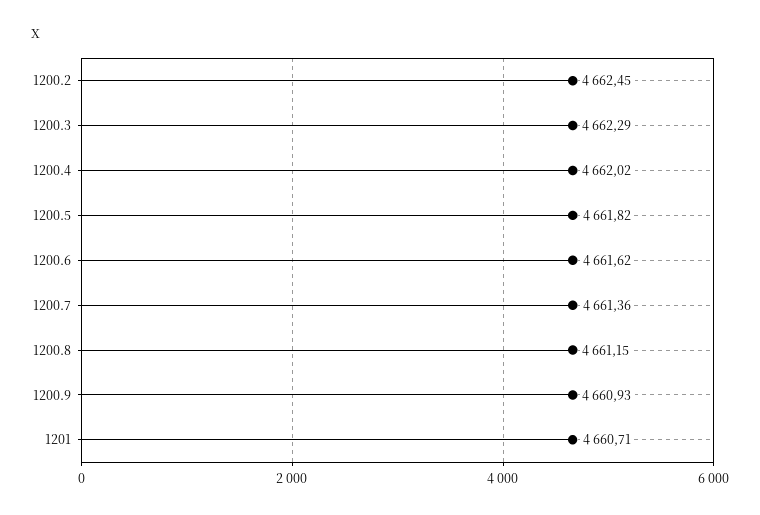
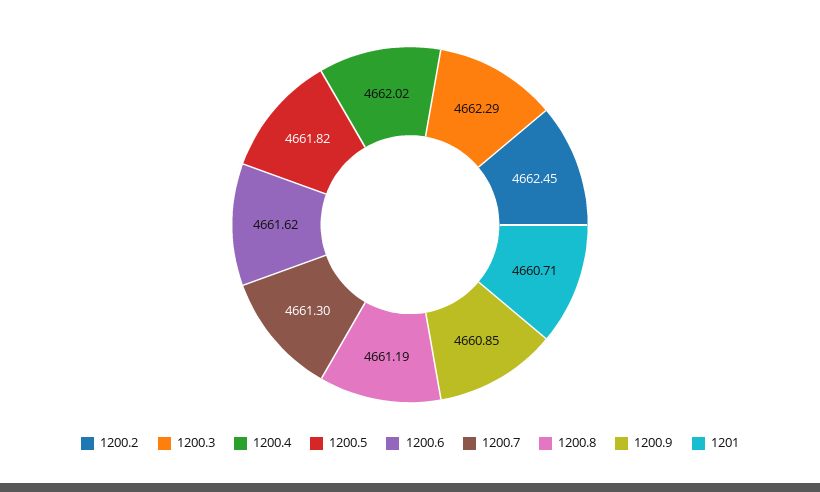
1200.7: 4661.36 -> 4661.3
1200.8: 4661.15 -> 4661.19
1200.9: 4660.93 -> 4660.85

